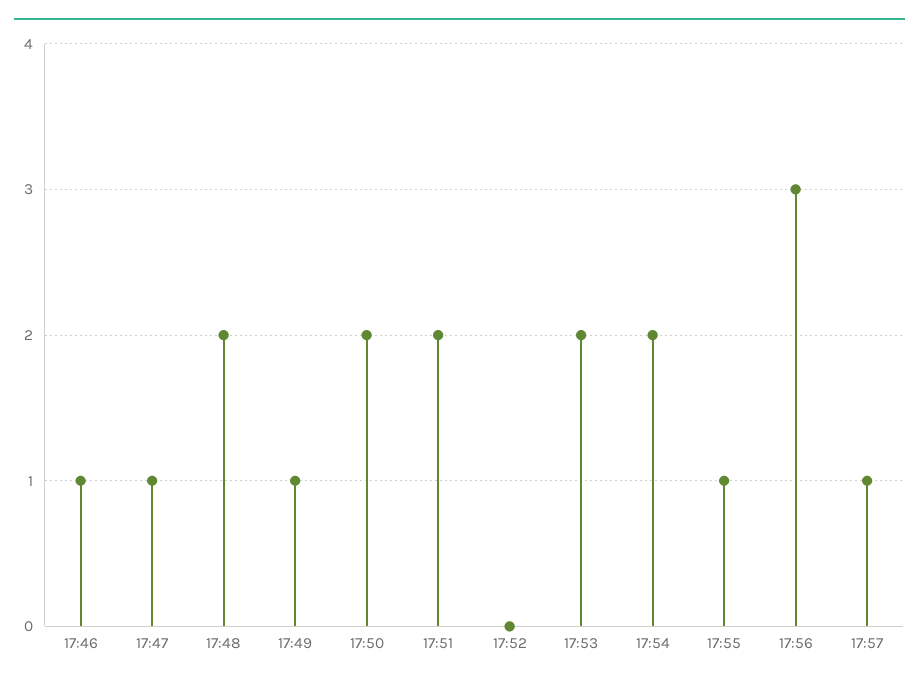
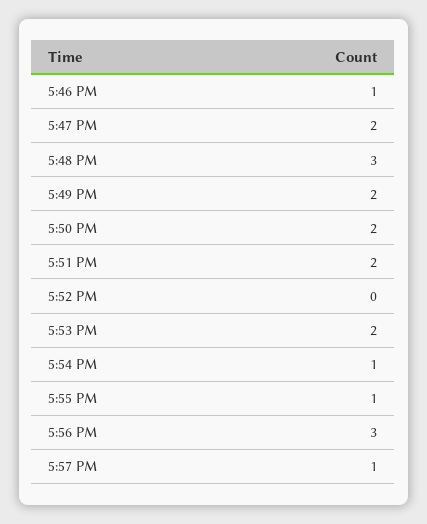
17:47: 1 -> 2
17:48: 2 -> 3
17:49: 1 -> 2
17:54: 2 -> 1

